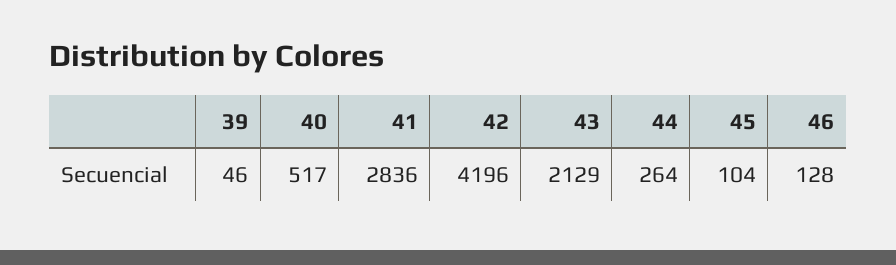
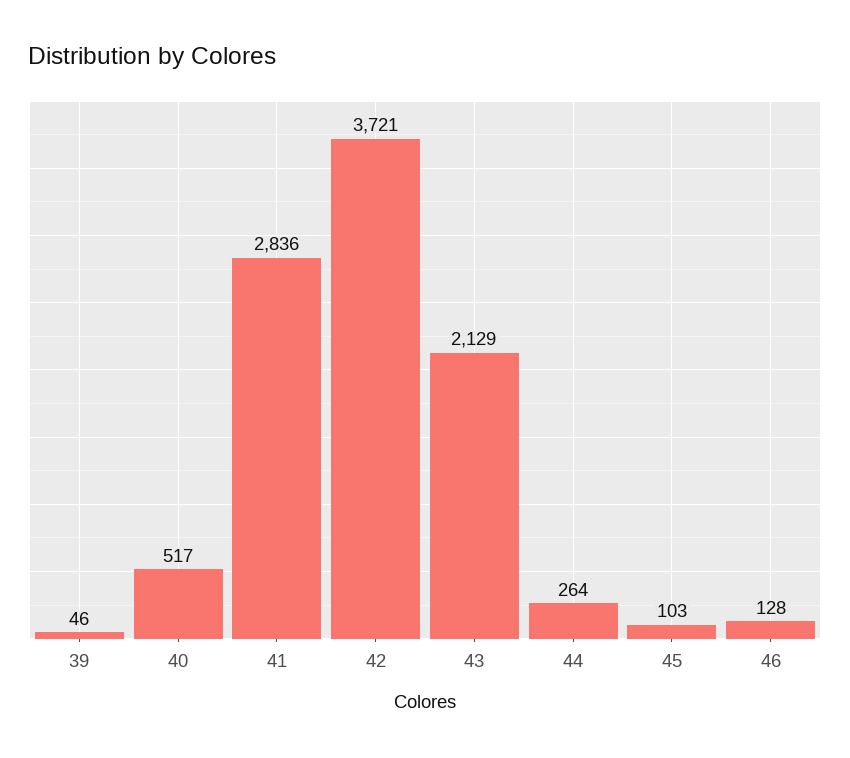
42: 4196 -> 3721
45: 104 -> 103

